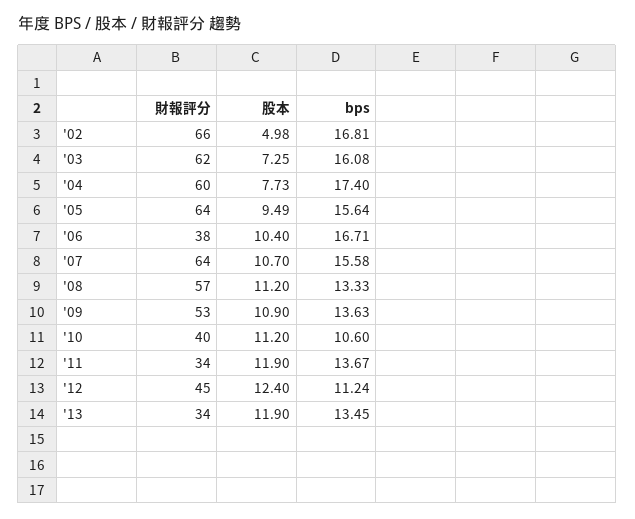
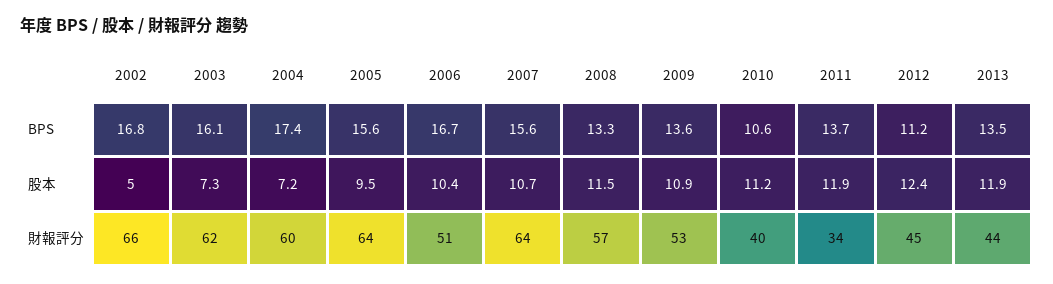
股本, '04: 7.73 -> 7.2
財報評分, '06: 38 -> 51
股本, '08: 11.2 -> 11.5
財報評分, '13: 34 -> 44

